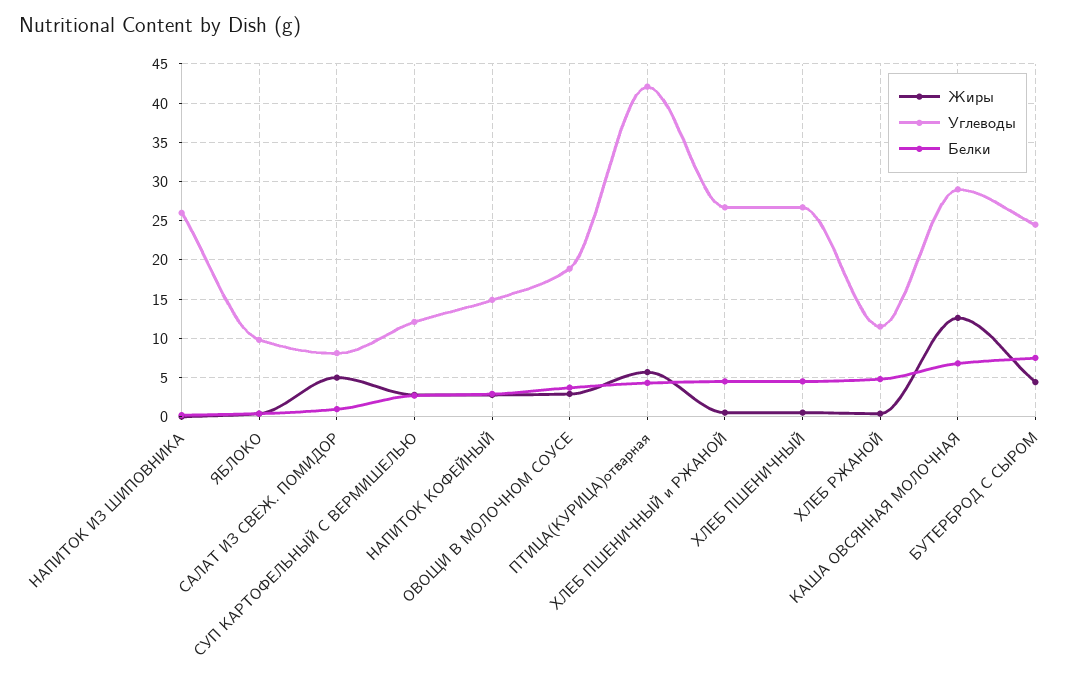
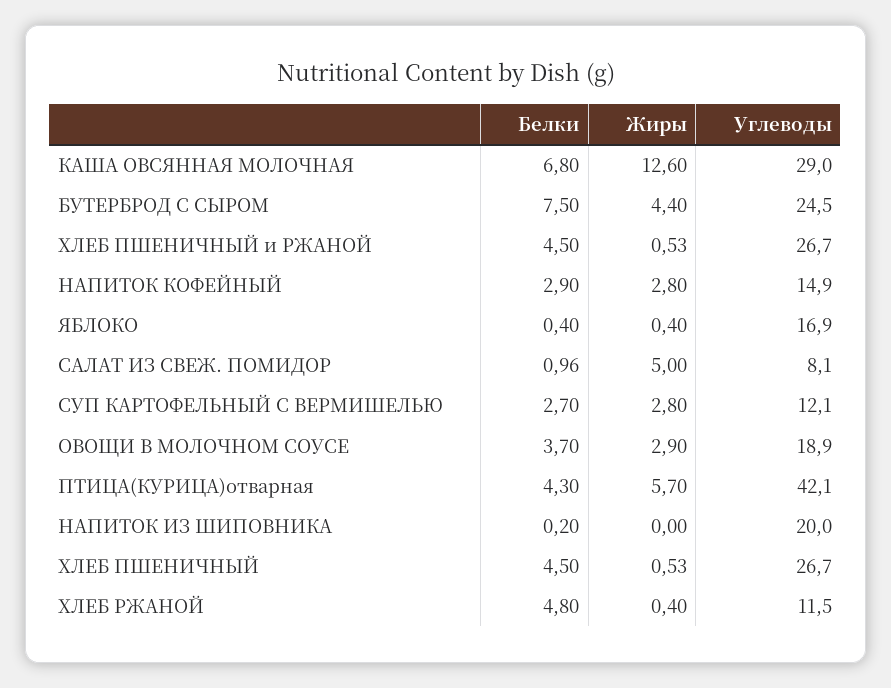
Углеводы, НАПИТОК ИЗ ШИПОВНИКА: 26 -> 20
Углеводы, ЯБЛОКО: 10 -> 16.9

